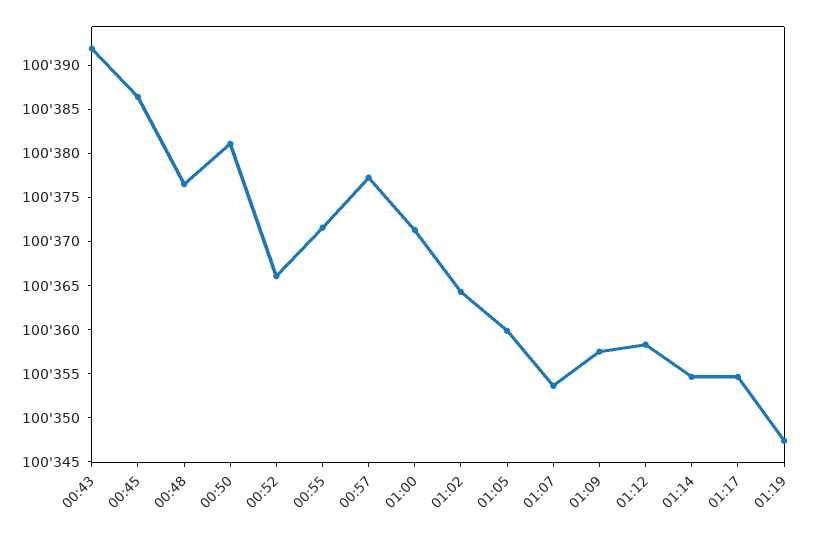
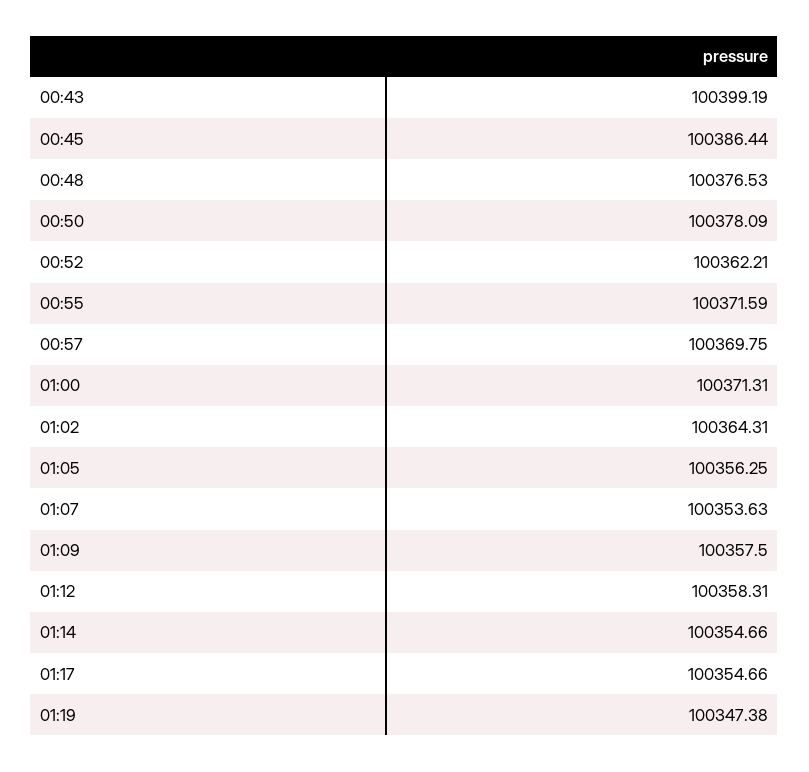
00:43: 100392 -> 100399.19
00:50: 100381 -> 100378.09
00:52: 100366 -> 100362.21
00:57: 100377 -> 100369.75
01:05: 100360 -> 100356.25

